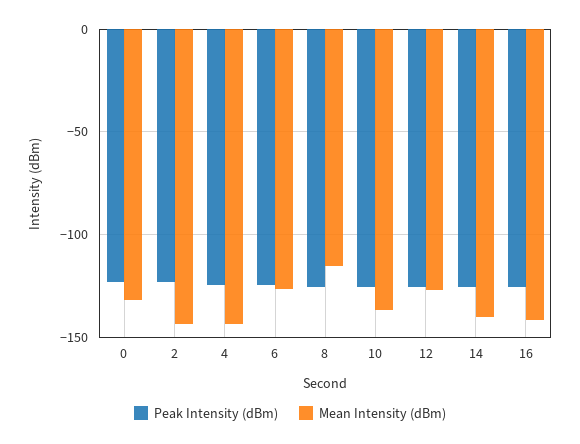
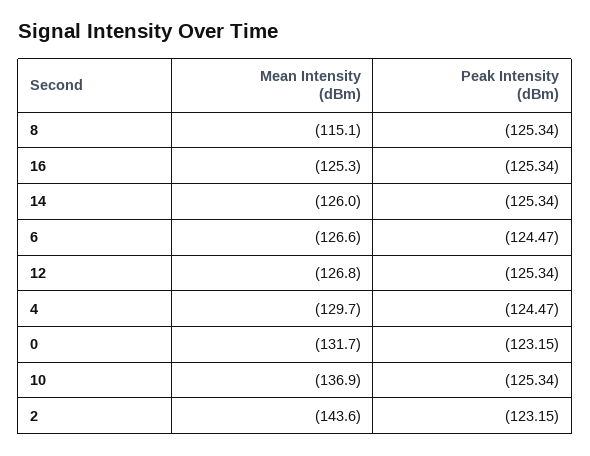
Mean Intensity (dBm), 4: -145 -> -129.7
Mean Intensity (dBm), 14: -140 -> -126
Mean Intensity (dBm), 16: -140 -> -125.3

